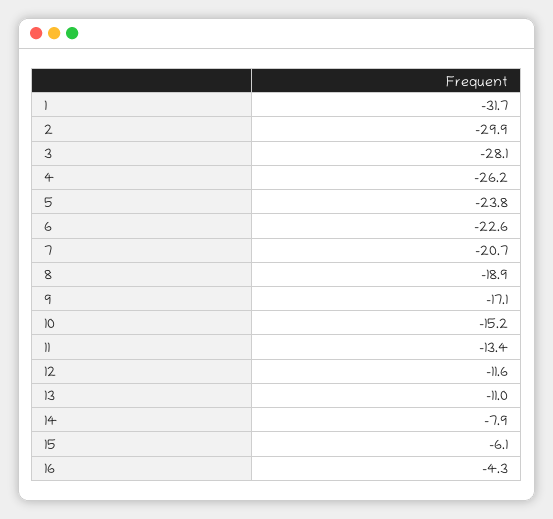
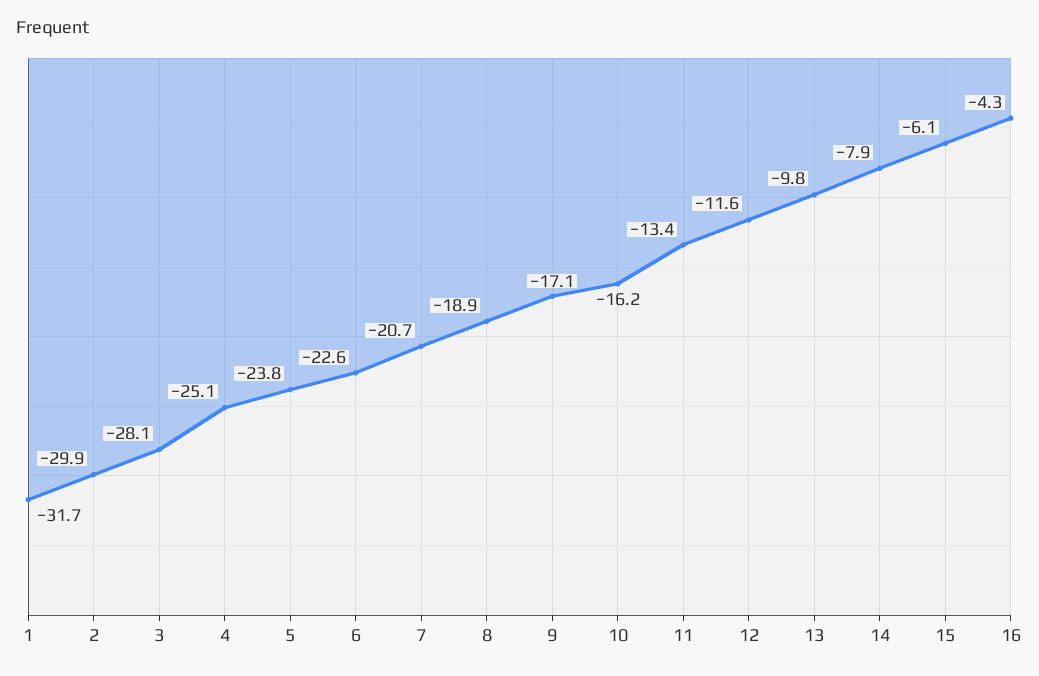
4: -26.2 -> -25.1
10: -15.2 -> -16.2
13: -11 -> -9.8

